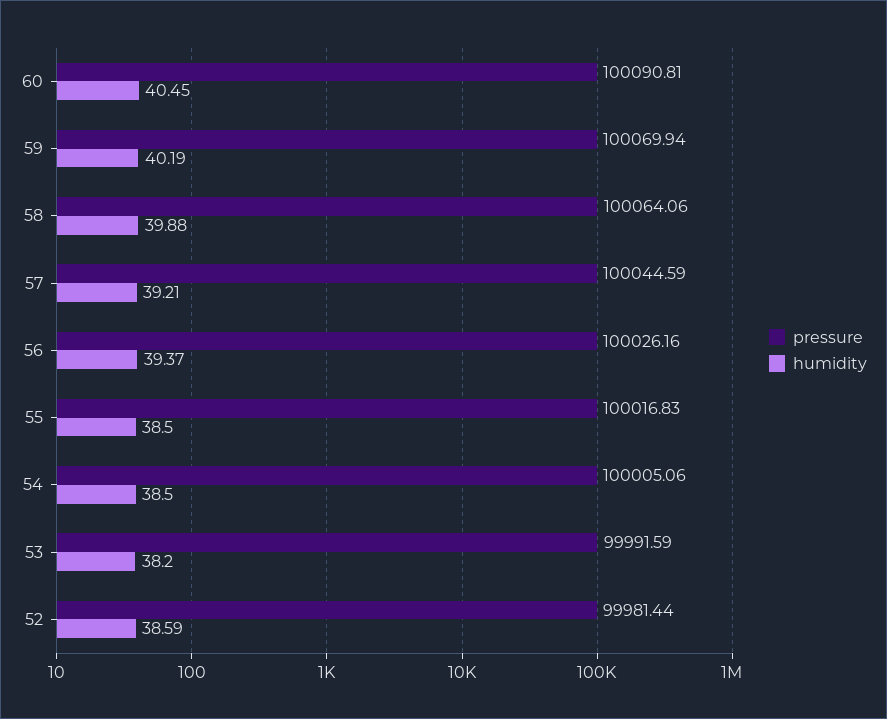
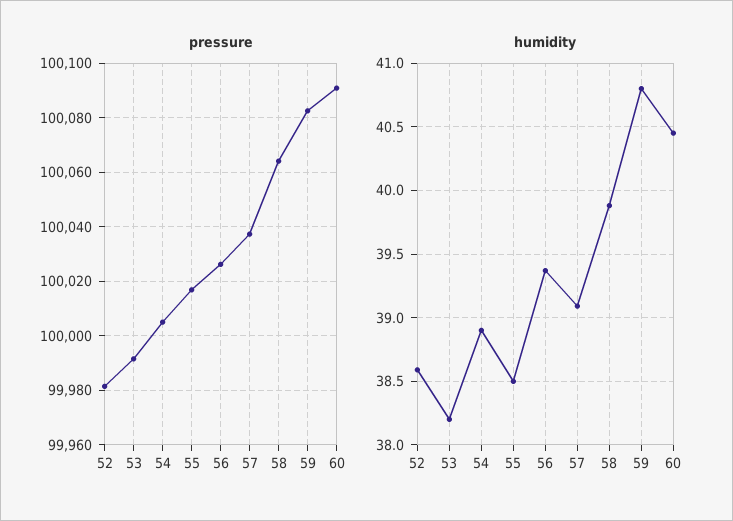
pressure, 59: 100069.94 -> 100082.5
humidity, 59: 40.19 -> 40.8
pressure, 57: 100044.59 -> 100037.5
humidity, 57: 39.21 -> 39.1
humidity, 54: 38.5 -> 38.9

